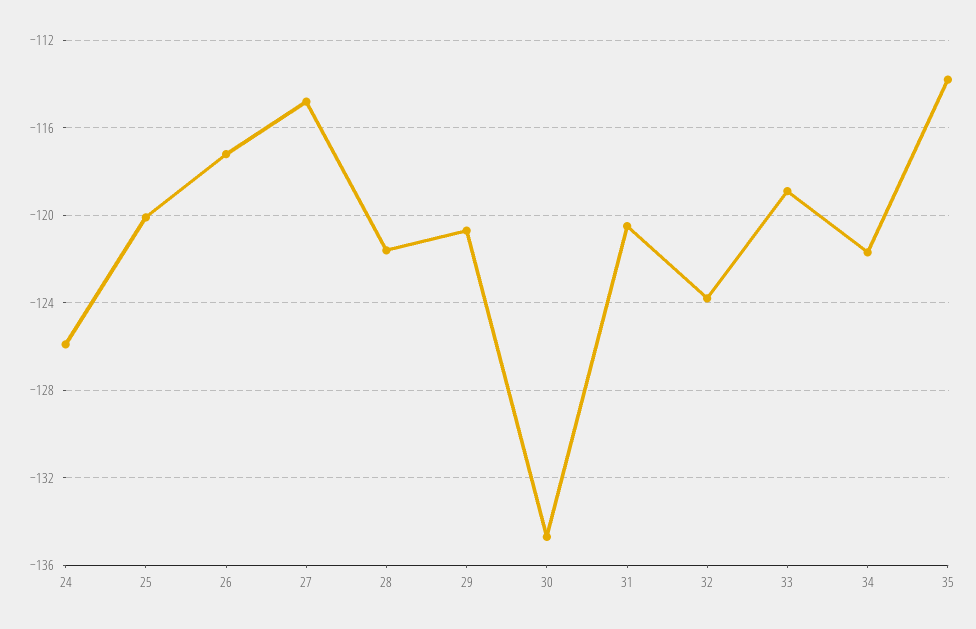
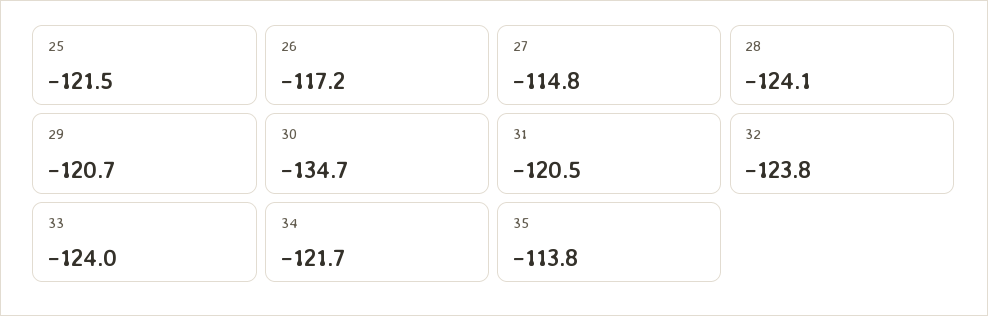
24: -126 -> none
25: -120 -> -121.5
28: -121.5 -> -124.1
33: -119 -> -124

